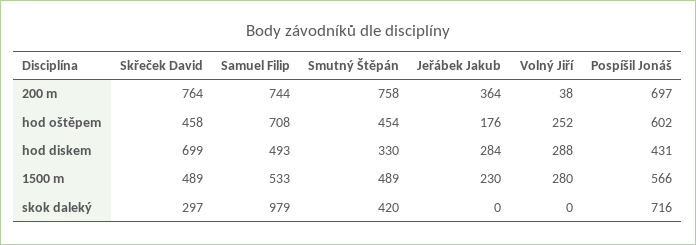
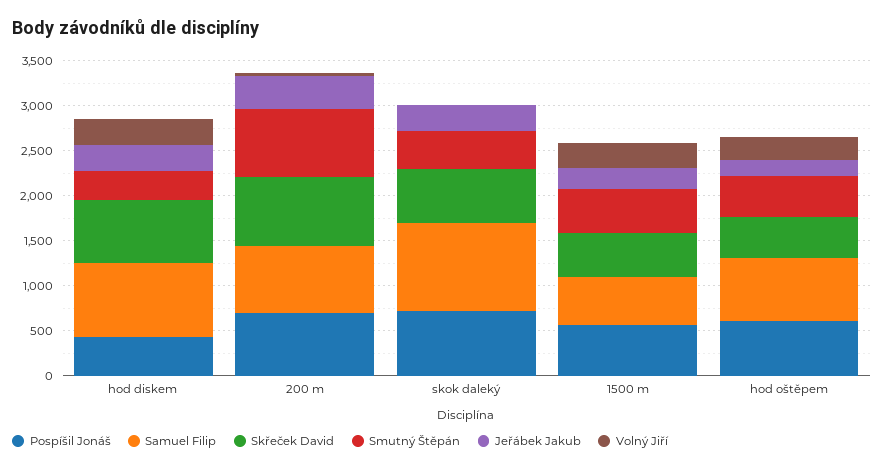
Samuel Filip, hod diskem: 493 -> 800
Skřeček David, skok daleký: 297 -> 600
Jeřábek Jakub, skok daleký: 0 -> 300

